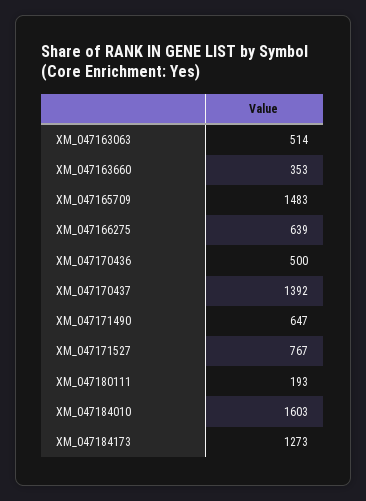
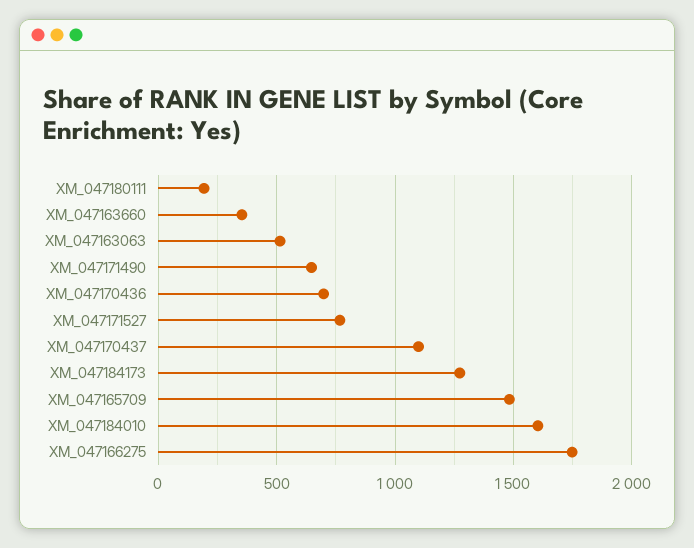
XM_047166275: 639 -> 1750
XM_047170436: 500 -> 700
XM_047170437: 1392 -> 1100

